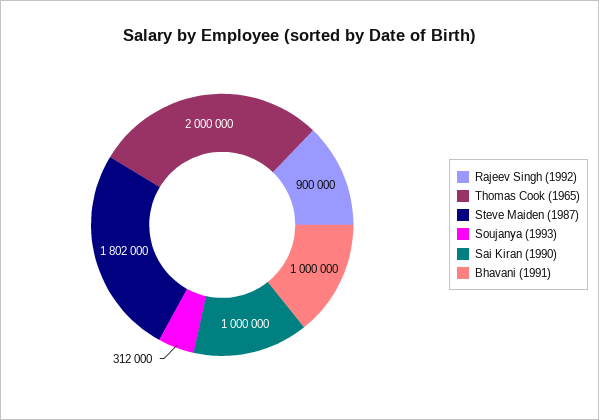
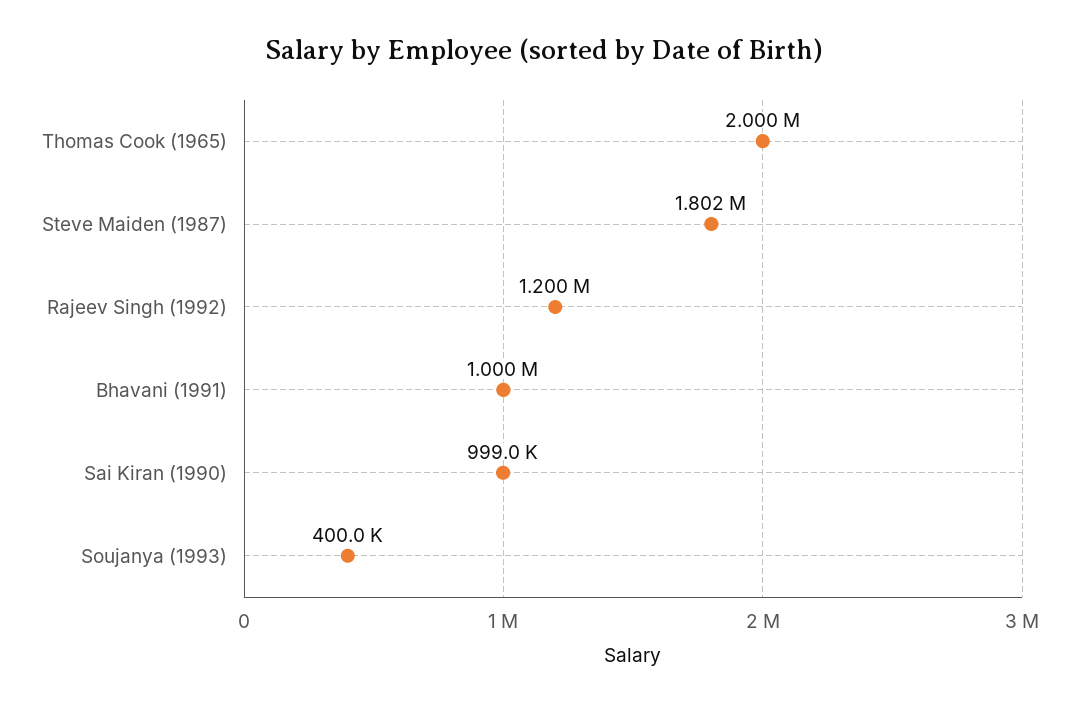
Rajeev Singh (1992): 900000 -> 1200000
Soujanya (1993): 312000 -> 400000
Sai Kiran (1990): 1000000 -> 999000

